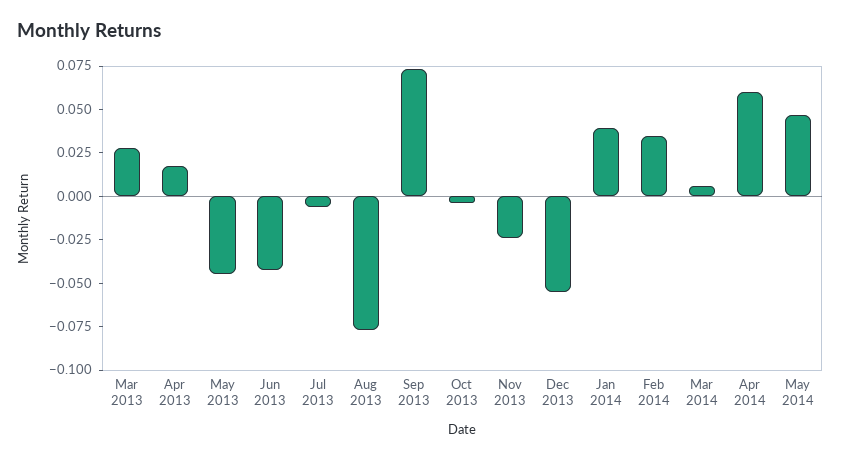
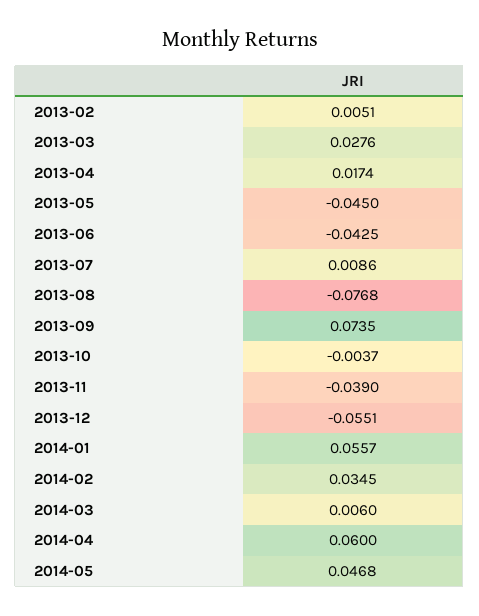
Jul 2013: -0.005 -> 0.0086
Nov 2013: -0.025 -> -0.039
Jan 2014: 0.04 -> 0.0557
2013-02: none -> 0.0051

